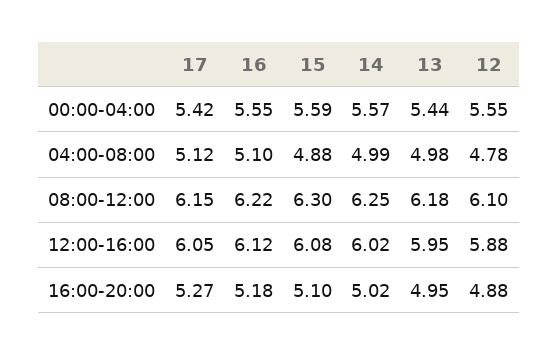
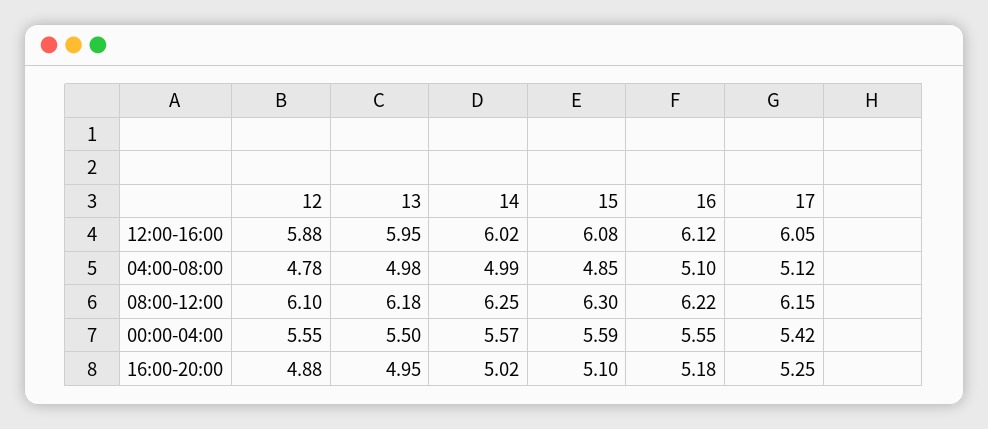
13, 00:00-04:00: 5.44 -> 5.5
15, 04:00-08:00: 4.88 -> 4.85
17, 16:00-20:00: 5.27 -> 5.25

